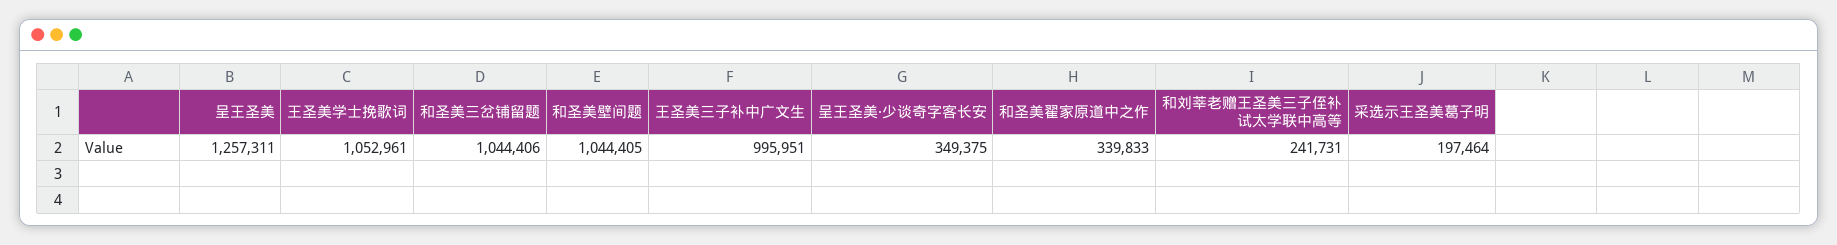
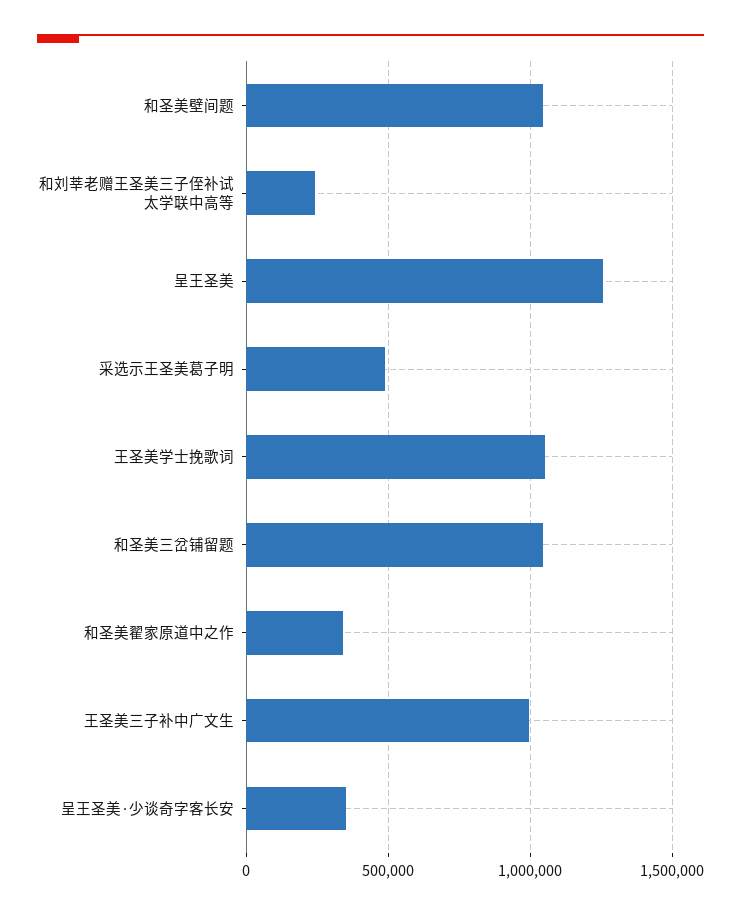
采选示王圣美葛子明: 197464 -> 500000

